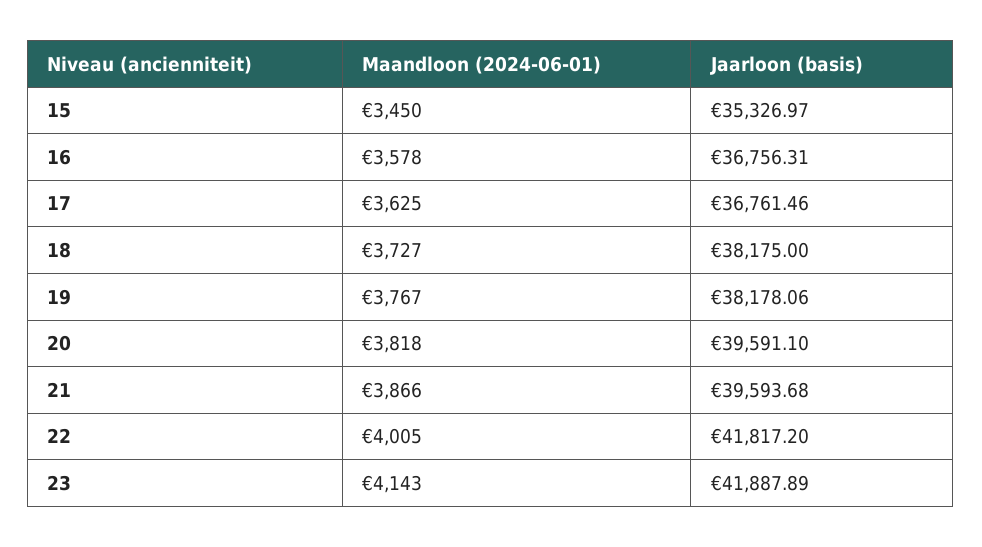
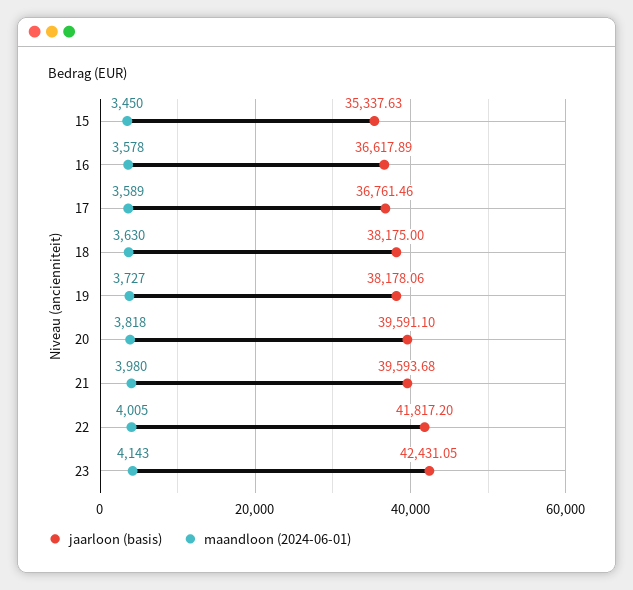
Jaarloon (basis), 15: 35326.97 -> 35337.63
Jaarloon (basis), 16: 36756.31 -> 36617.89
Maandloon (2024-06-01), 17: 3625 -> 3589
Maandloon (2024-06-01), 18: 3727 -> 3630
Maandloon (2024-06-01), 19: 3767 -> 3727
Maandloon (2024-06-01), 21: 3866 -> 3980
Jaarloon (basis), 23: 41887.89 -> 42431.05

